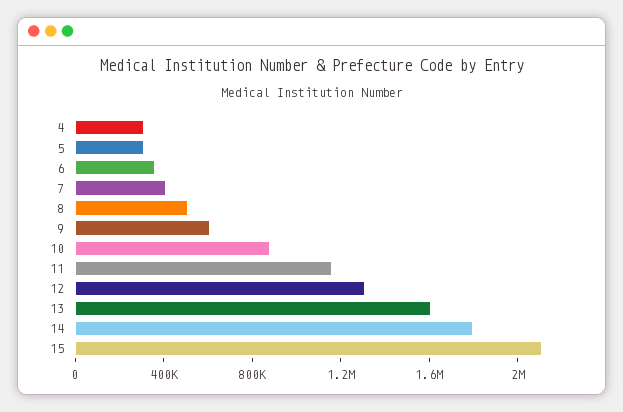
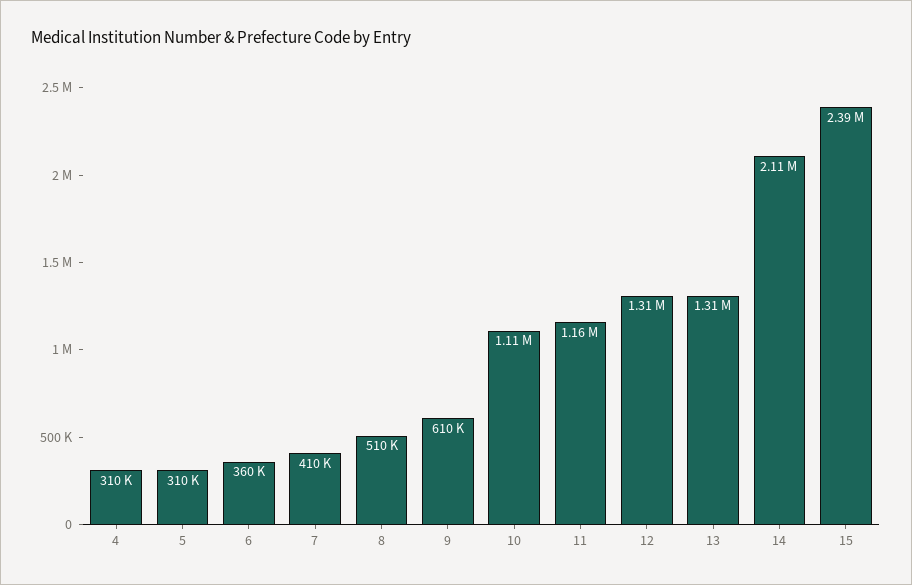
10: 900000 -> 1110000
13: 1600000 -> 1310000
14: 1800000 -> 2110000
15: 2100000 -> 2390000

